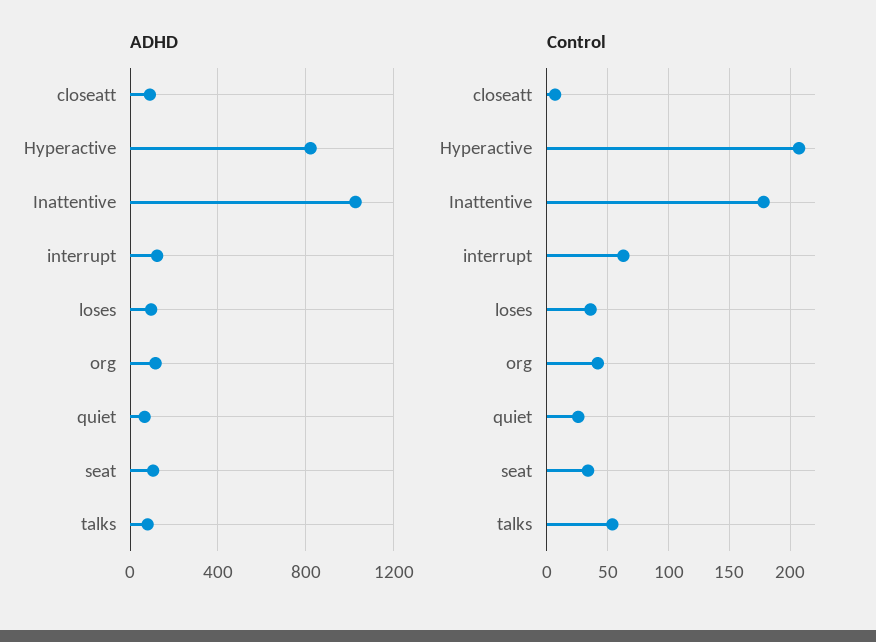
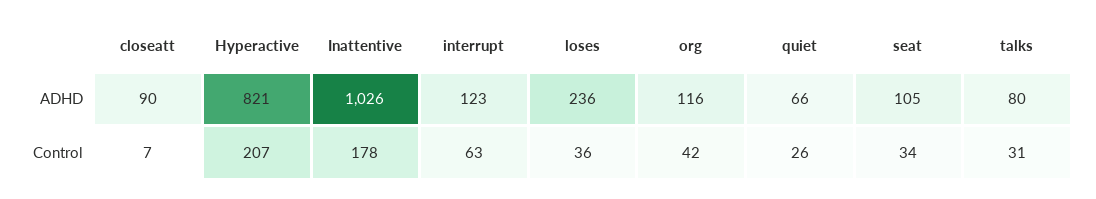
ADHD, loses: 100 -> 236
Control, talks: 55 -> 31

